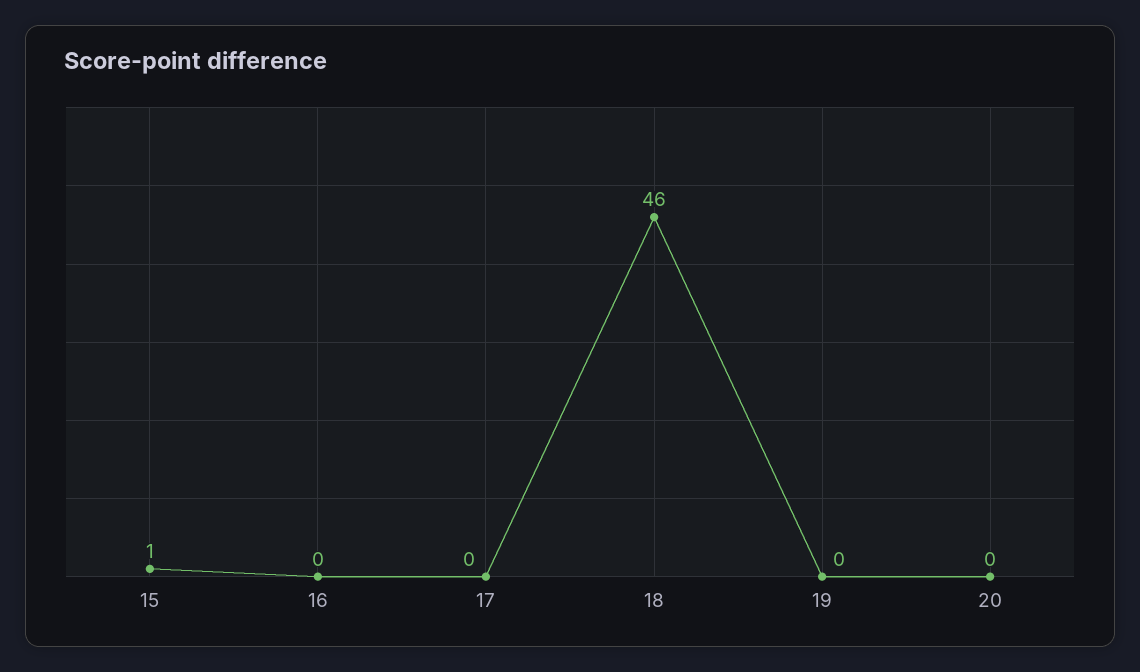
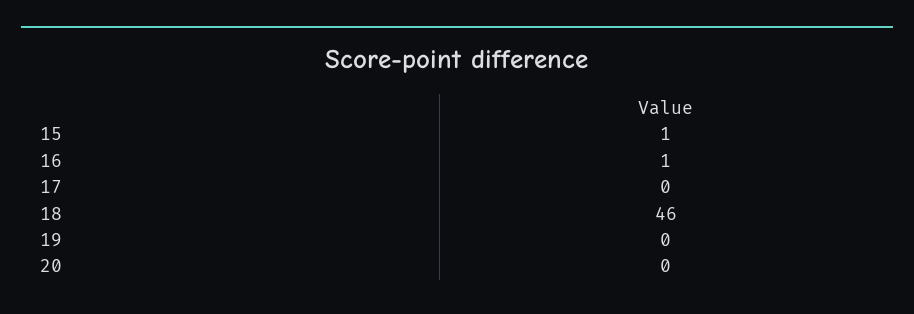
16: 0 -> 1

